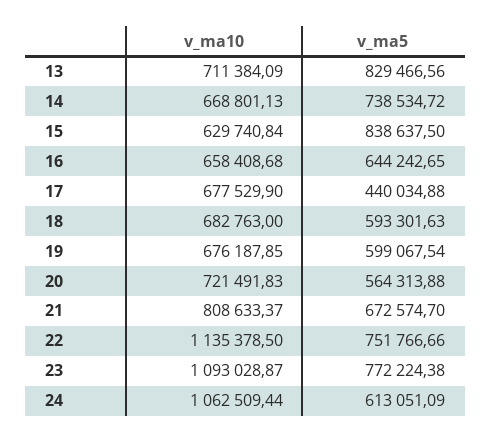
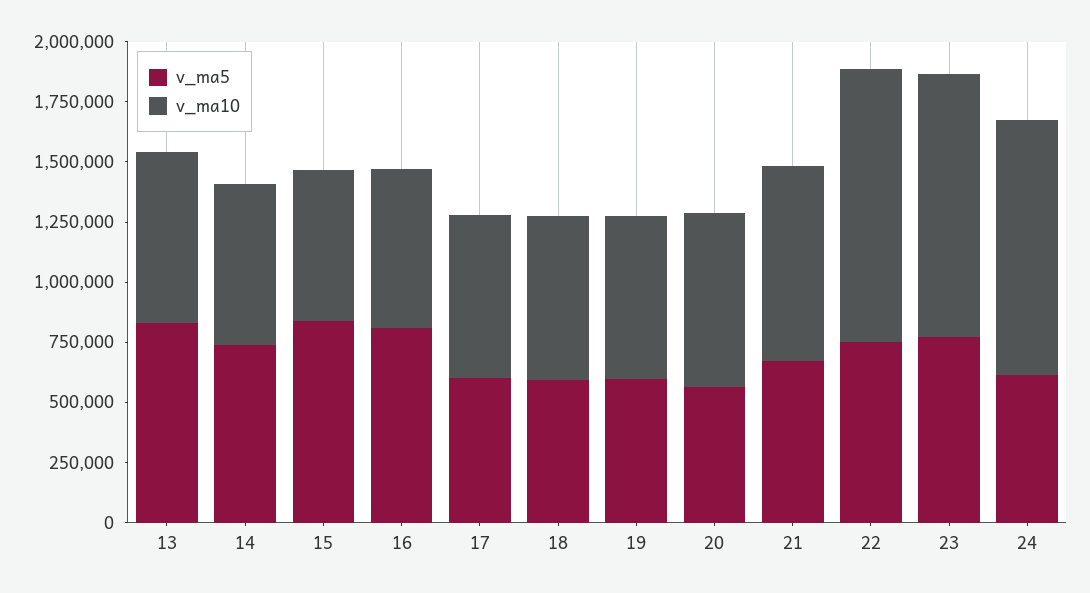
v_ma5, 16: 644242.65 -> 800000
v_ma5, 17: 440034.88 -> 600000

